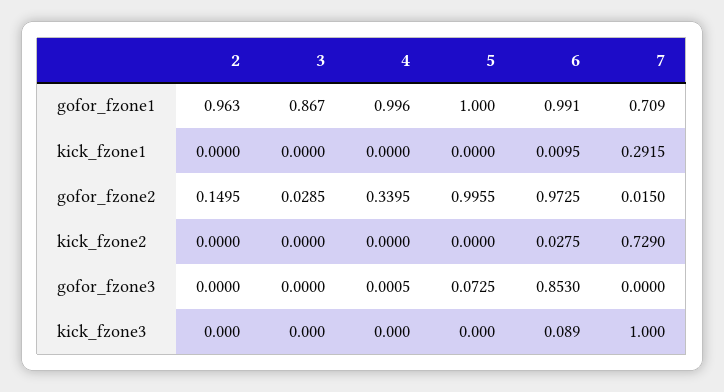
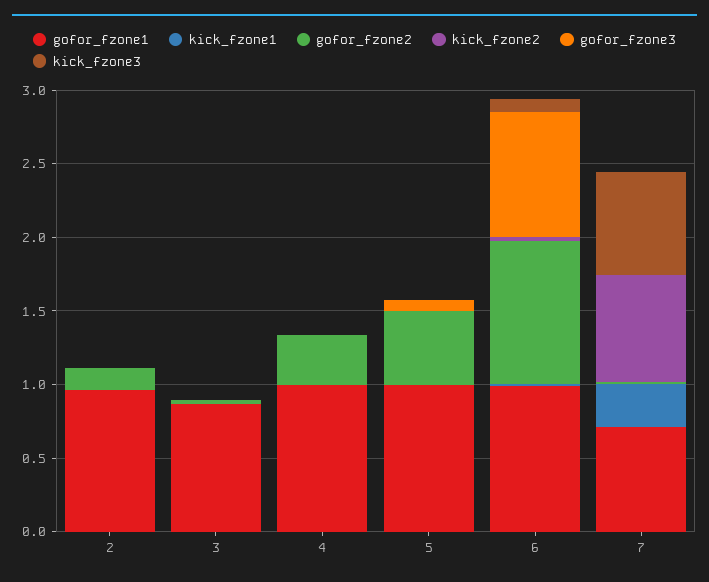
gofor_fzone2, 5: 0.9955 -> 0.5
kick_fzone3, 7: 1 -> 0.7

